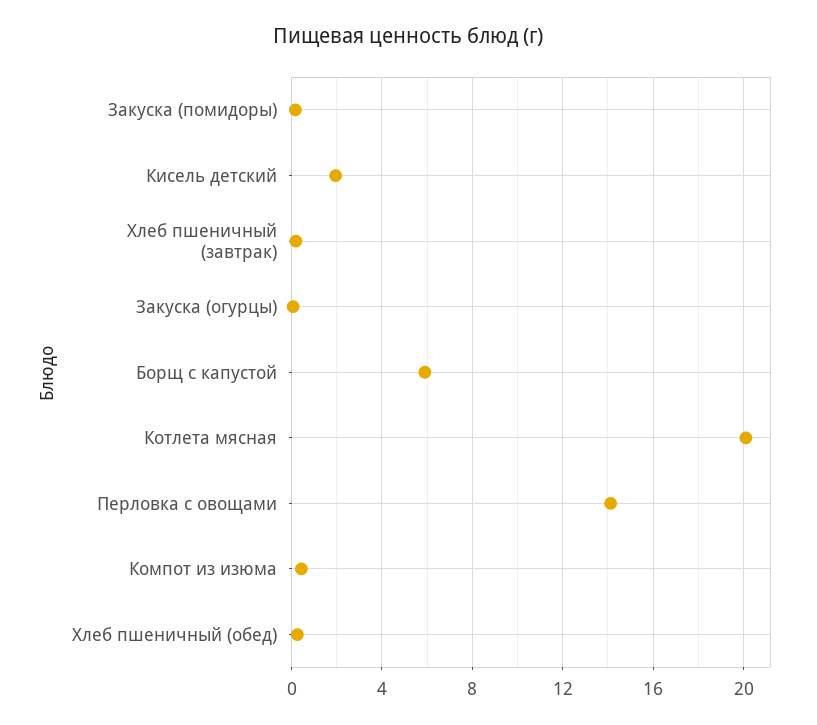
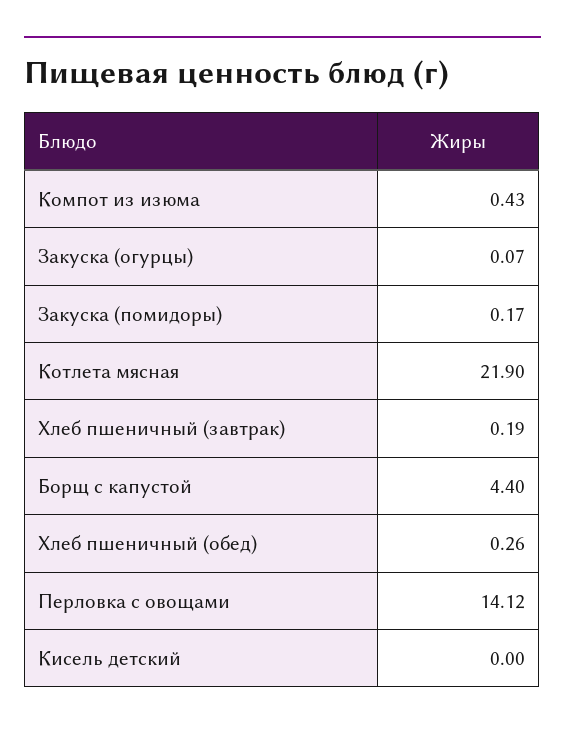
Кисель детский: 2 -> 0
Борщ с капустой: 6 -> 4.4
Котлета мясная: 20 -> 21.9

